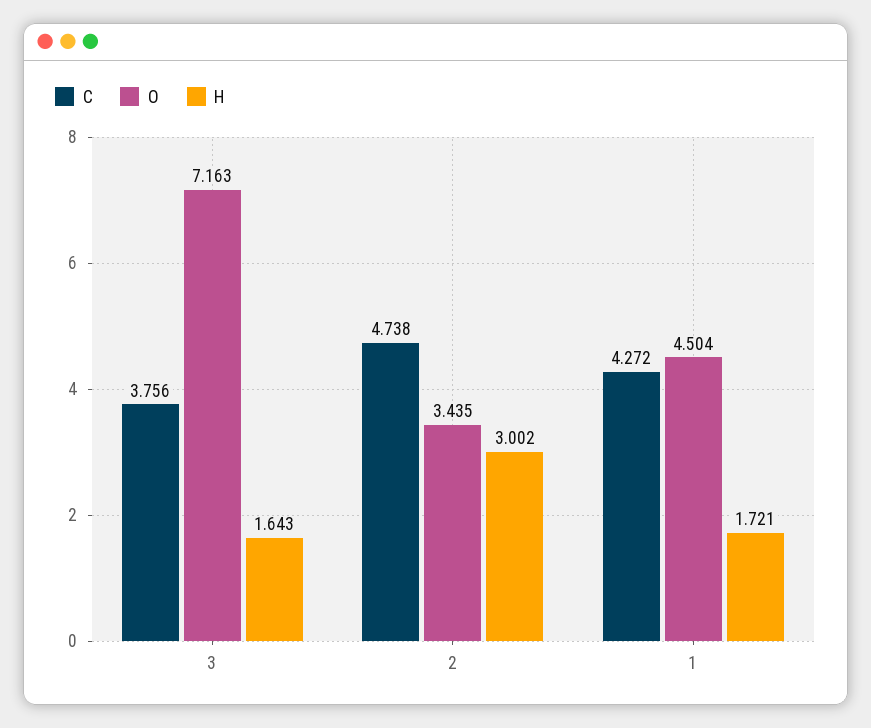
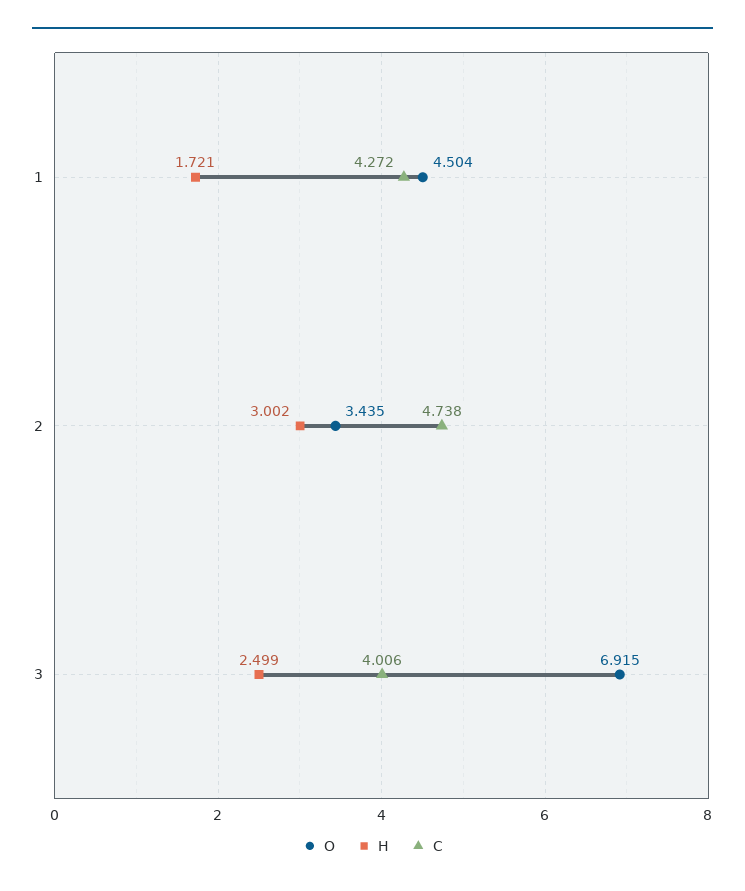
C, 3: 3.756 -> 4.006
O, 3: 7.163 -> 6.915
H, 3: 1.643 -> 2.499

